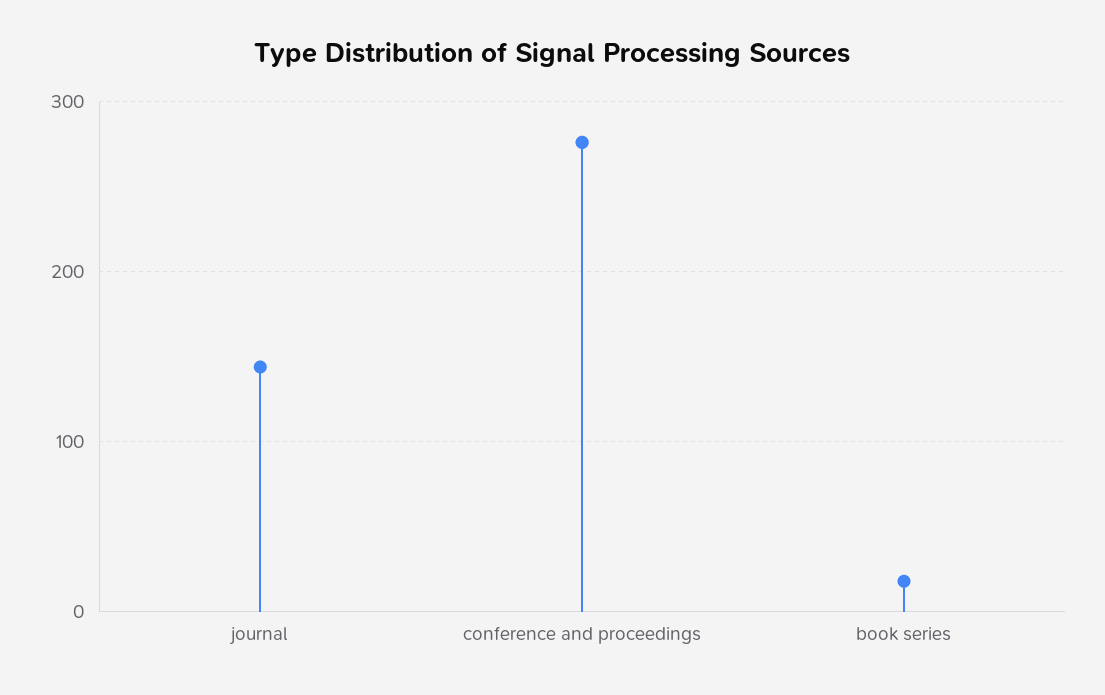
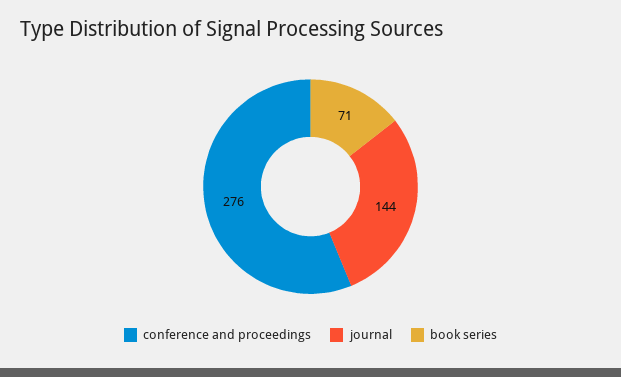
book series: 20 -> 71

